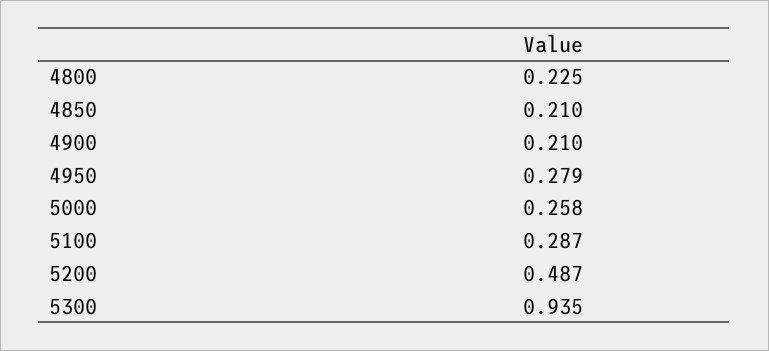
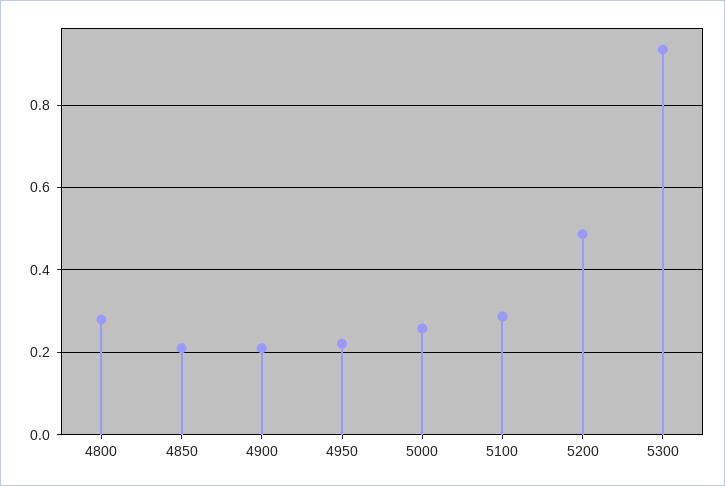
4800: 0.225 -> 0.28
4950: 0.279 -> 0.22

